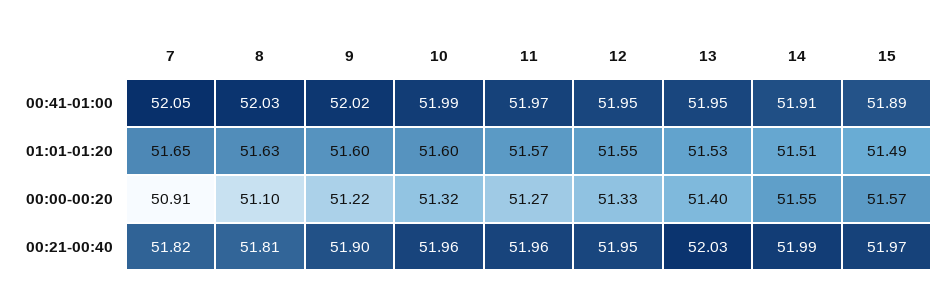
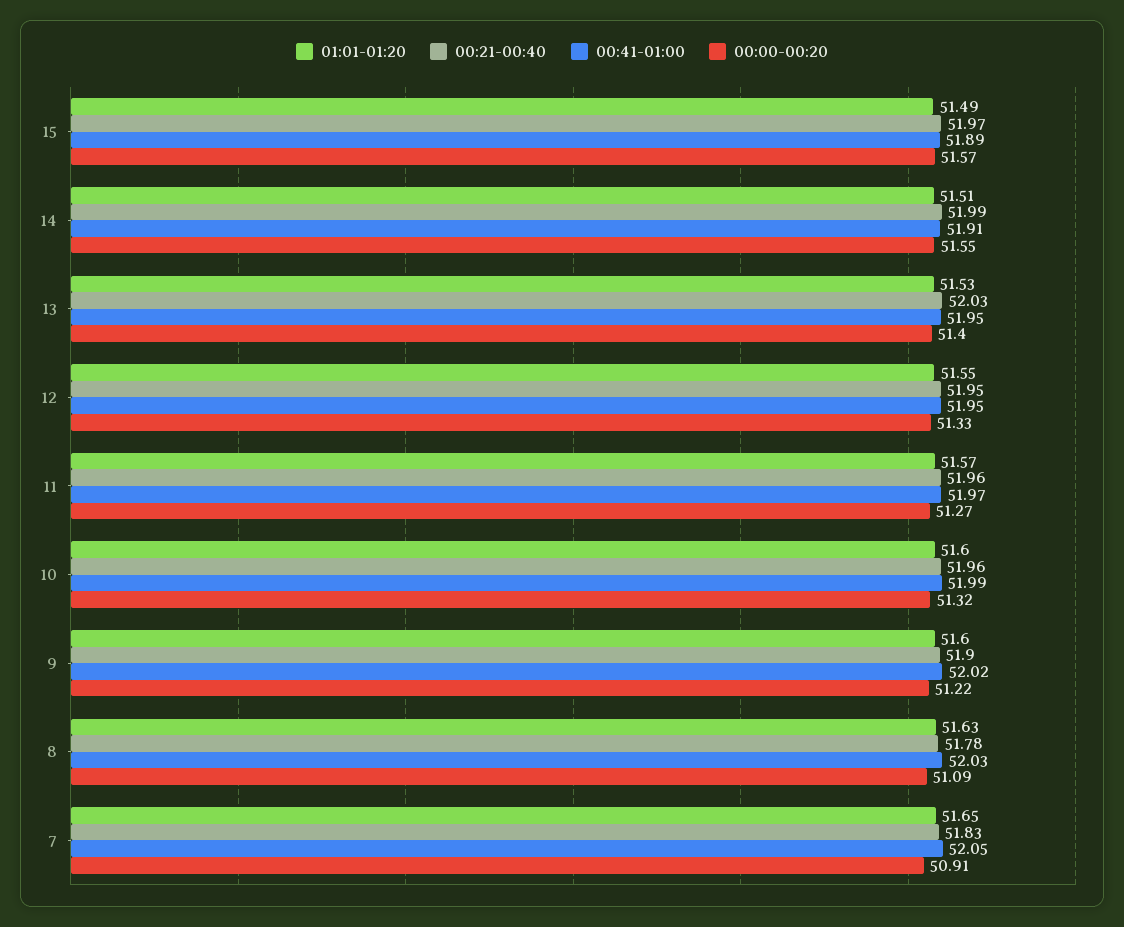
00:00-00:20, 8: 51.1 -> 51.09
00:21-00:40, 7: 51.82 -> 51.83
00:21-00:40, 8: 51.81 -> 51.78

